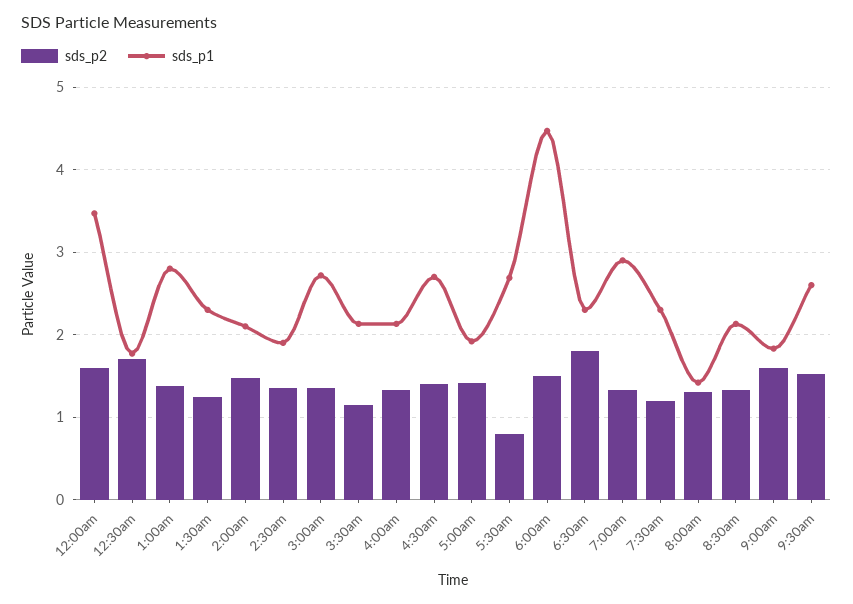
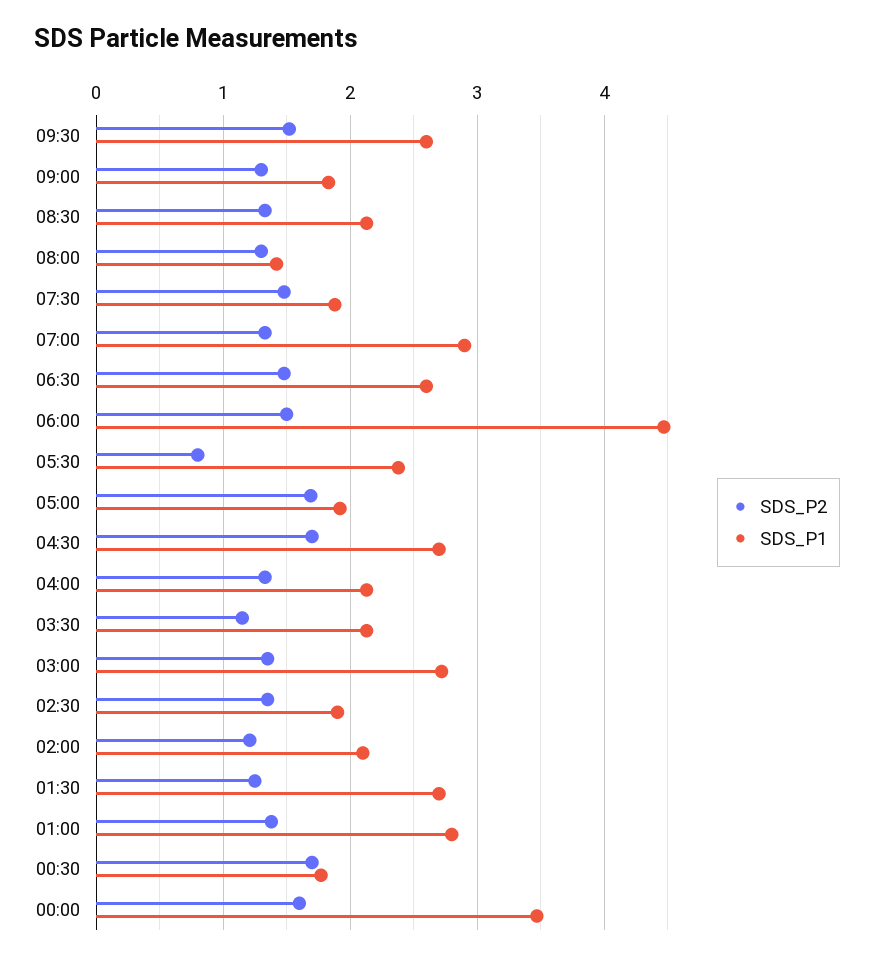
sds_p1, 1:30am: 2.3 -> 2.7
sds_p2, 2:00am: 1.5 -> 1.2
sds_p2, 4:30am: 1.4 -> 1.7
sds_p2, 5:00am: 1.4 -> 1.7
sds_p1, 5:30am: 2.7 -> 2.4
sds_p2, 6:30am: 1.8 -> 1.5
sds_p1, 6:30am: 2.3 -> 2.6
sds_p2, 7:30am: 1.2 -> 1.5
sds_p1, 7:30am: 2.3 -> 1.9
sds_p2, 9:00am: 1.6 -> 1.3

